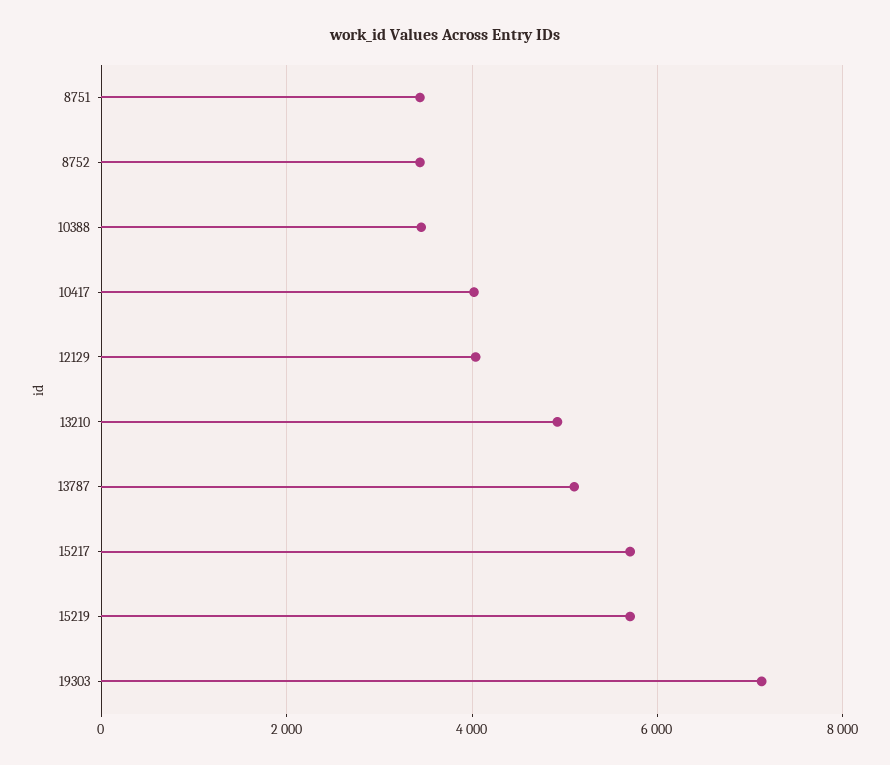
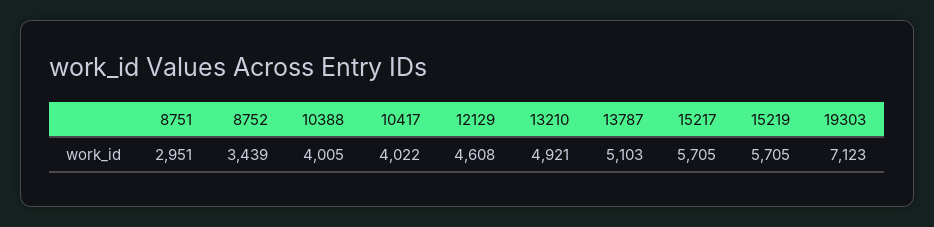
8751: 3400 -> 2951
10388: 3400 -> 4005
12129: 4000 -> 4608

